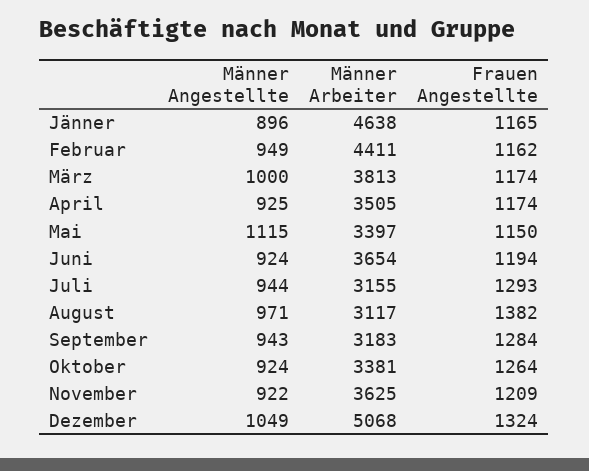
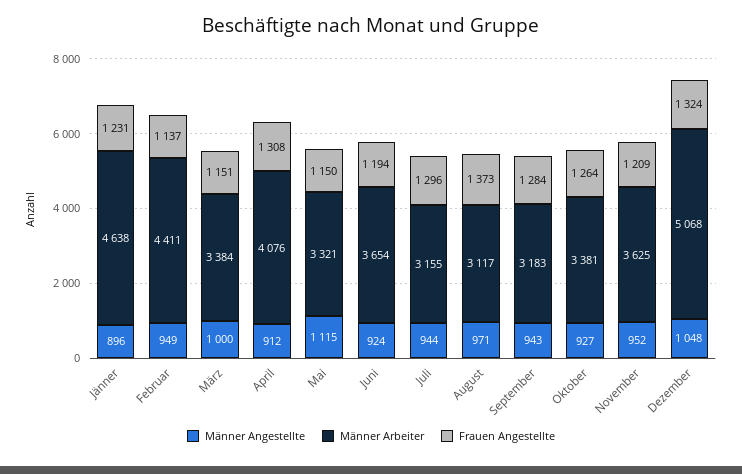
Frauen Angestellte, Jänner: 1165 -> 1231
Frauen Angestellte, Februar: 1162 -> 1137
Männer Arbeiter, März: 3813 -> 3384
Frauen Angestellte, März: 1174 -> 1151
Männer Angestellte, April: 925 -> 912
Männer Arbeiter, April: 3505 -> 4076
Frauen Angestellte, April: 1174 -> 1308
Männer Arbeiter, Mai: 3397 -> 3321
Frauen Angestellte, Juli: 1293 -> 1296
Frauen Angestellte, August: 1382 -> 1373
Männer Angestellte, Oktober: 924 -> 927
Männer Angestellte, November: 922 -> 952
Männer Angestellte, Dezember: 1049 -> 1048

